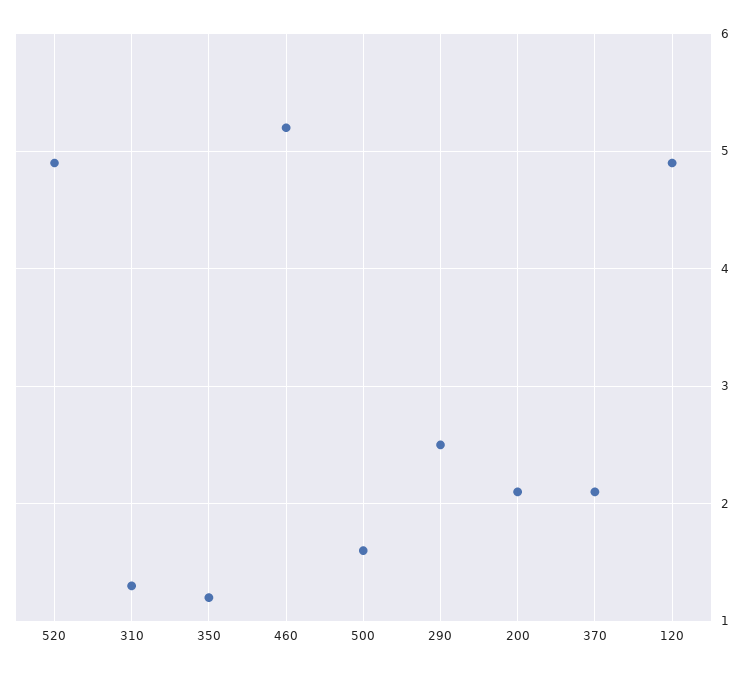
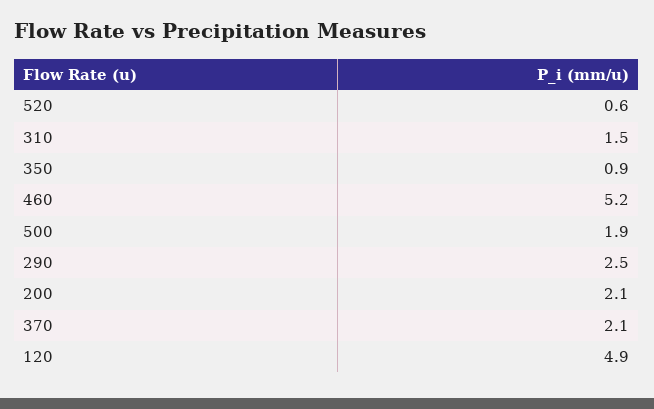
520: 4.9 -> 0.6
310: 1.3 -> 1.5
350: 1.2 -> 0.9
500: 1.6 -> 1.9

